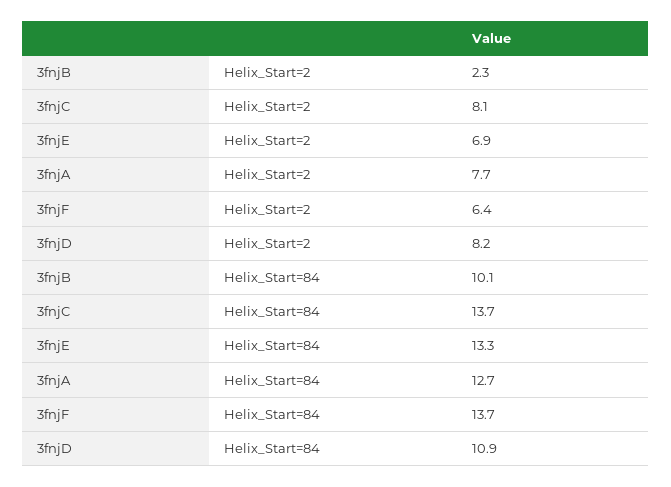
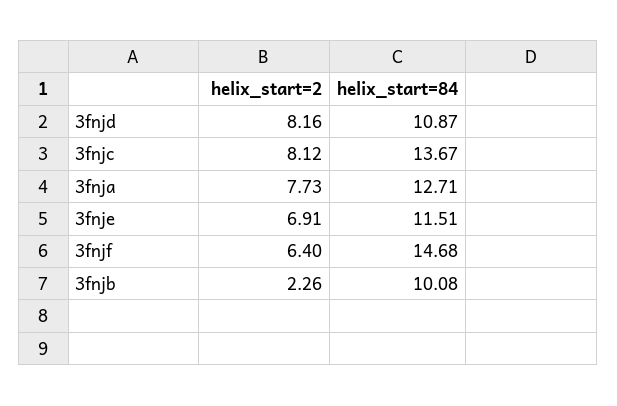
3fnjE, Helix_Start=84: 13.3 -> 11.51
3fnjF, Helix_Start=84: 13.7 -> 14.68

